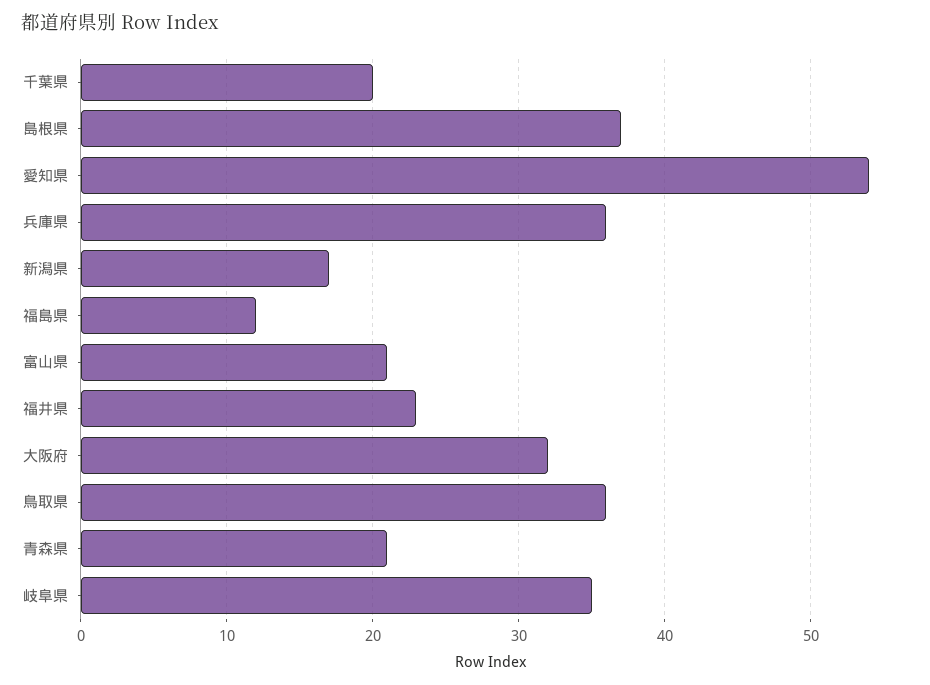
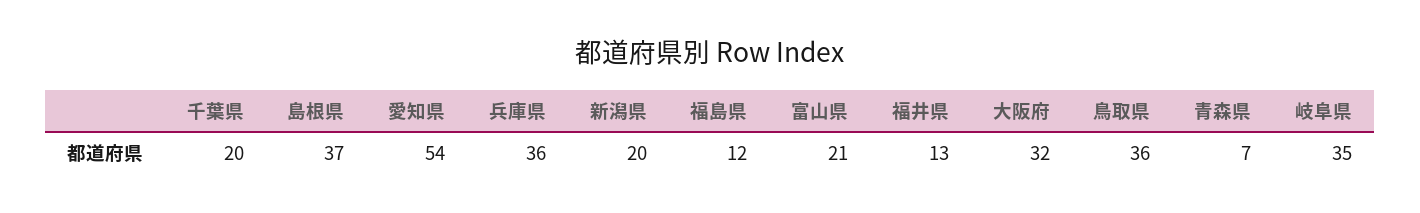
新潟県: 17 -> 20
福井県: 23 -> 13
青森県: 21 -> 7

